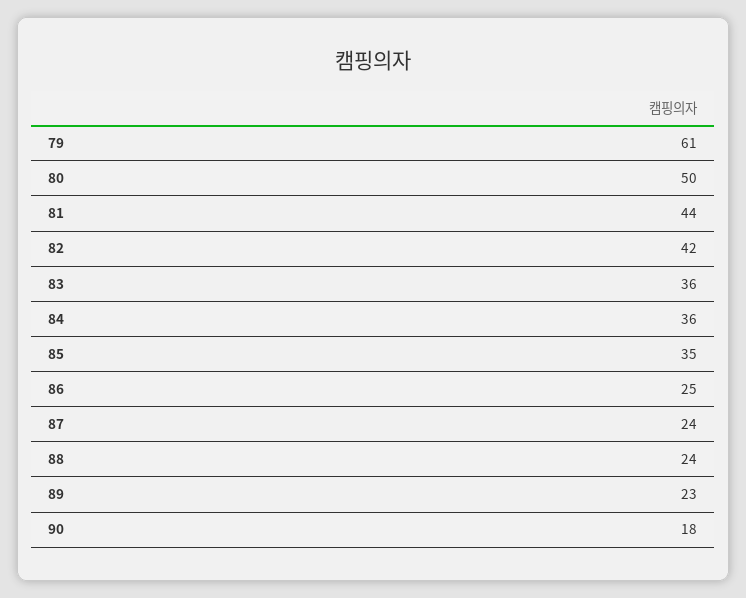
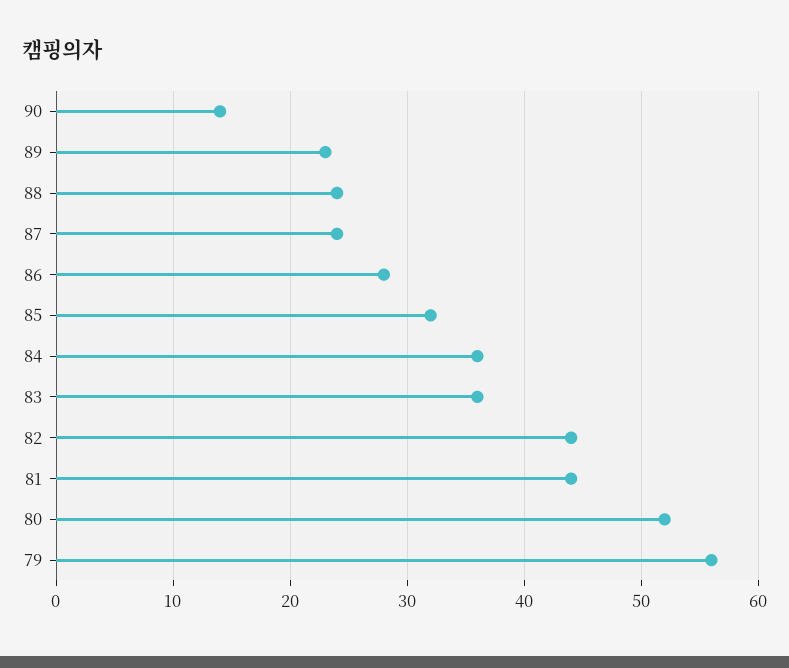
79: 61 -> 56
80: 50 -> 52
82: 42 -> 44
85: 35 -> 32
86: 25 -> 28
90: 18 -> 14

